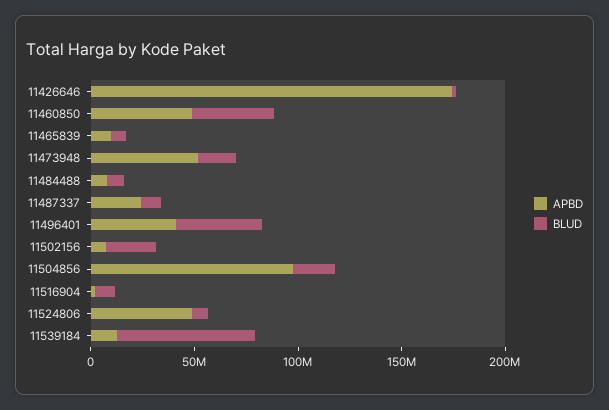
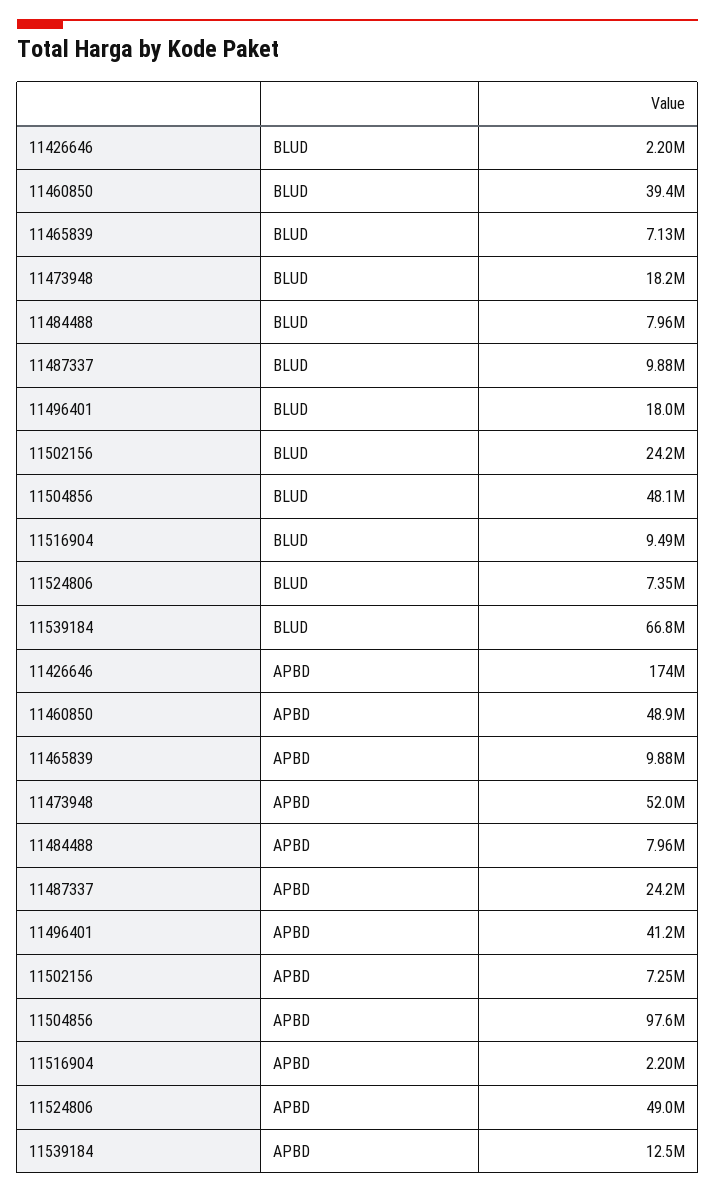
BLUD, 11496401: 40000000 -> 18000000
BLUD, 11504856: 20000000 -> 48100000

